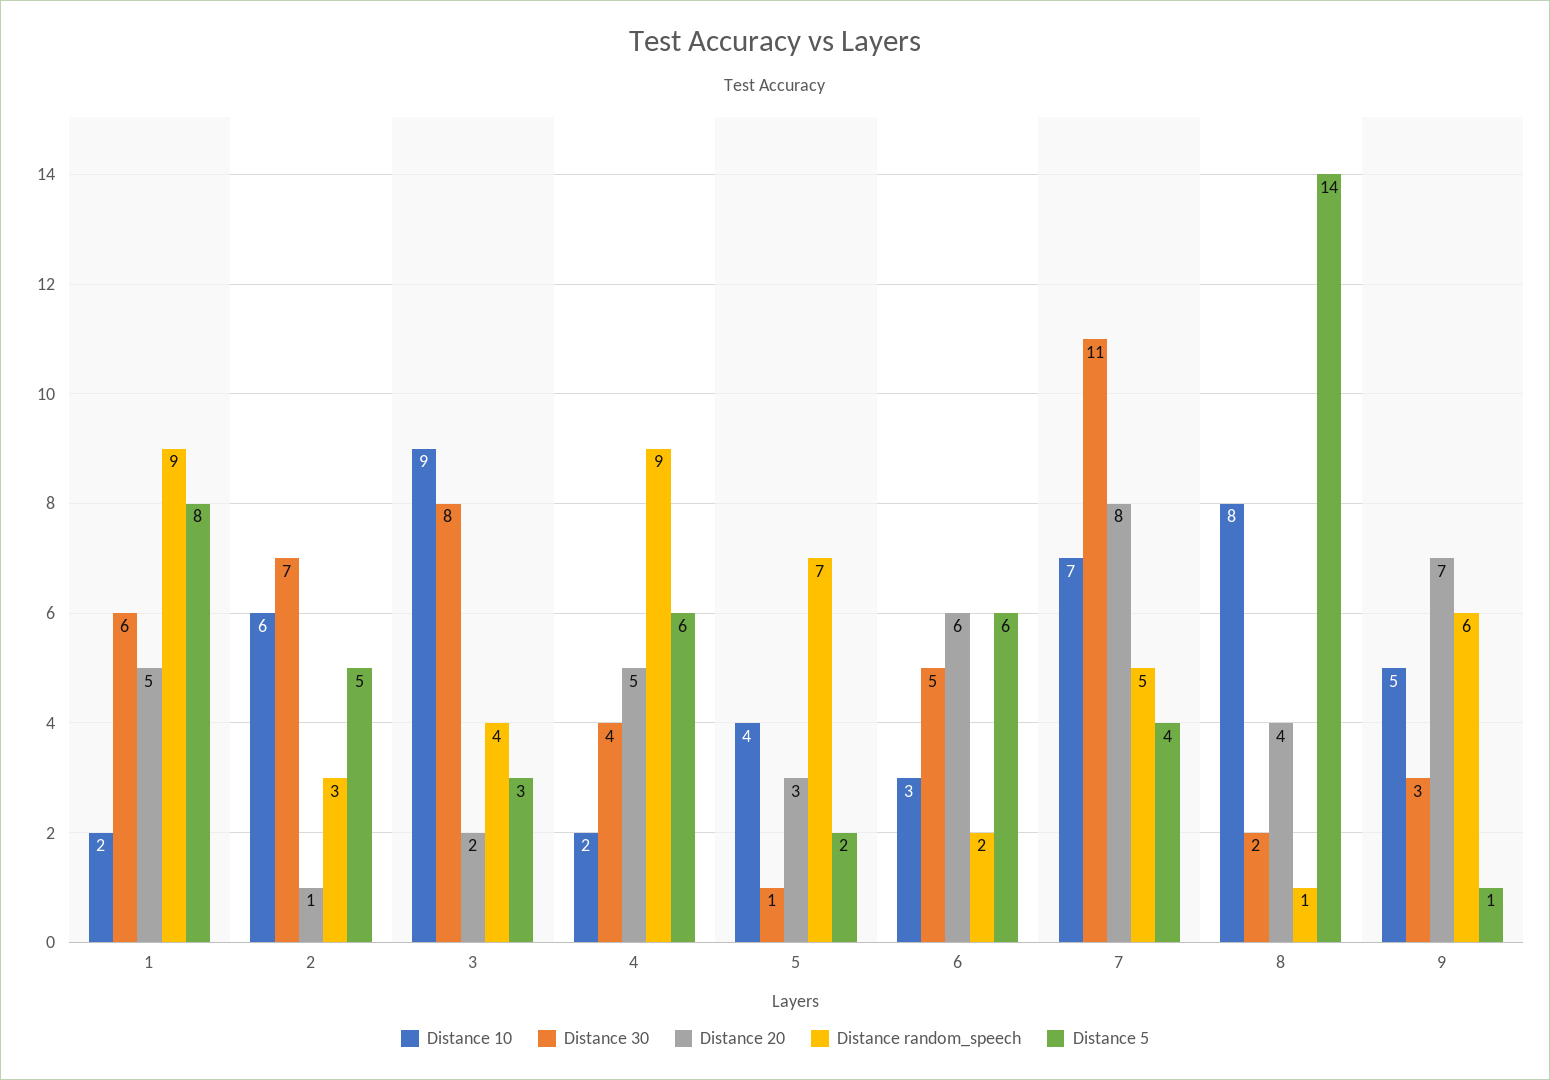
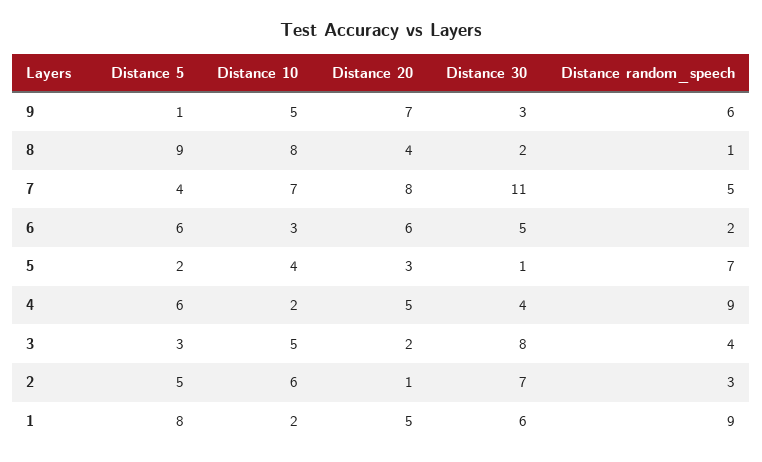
Distance 10, 3: 9 -> 5
Distance 5, 8: 14 -> 9

